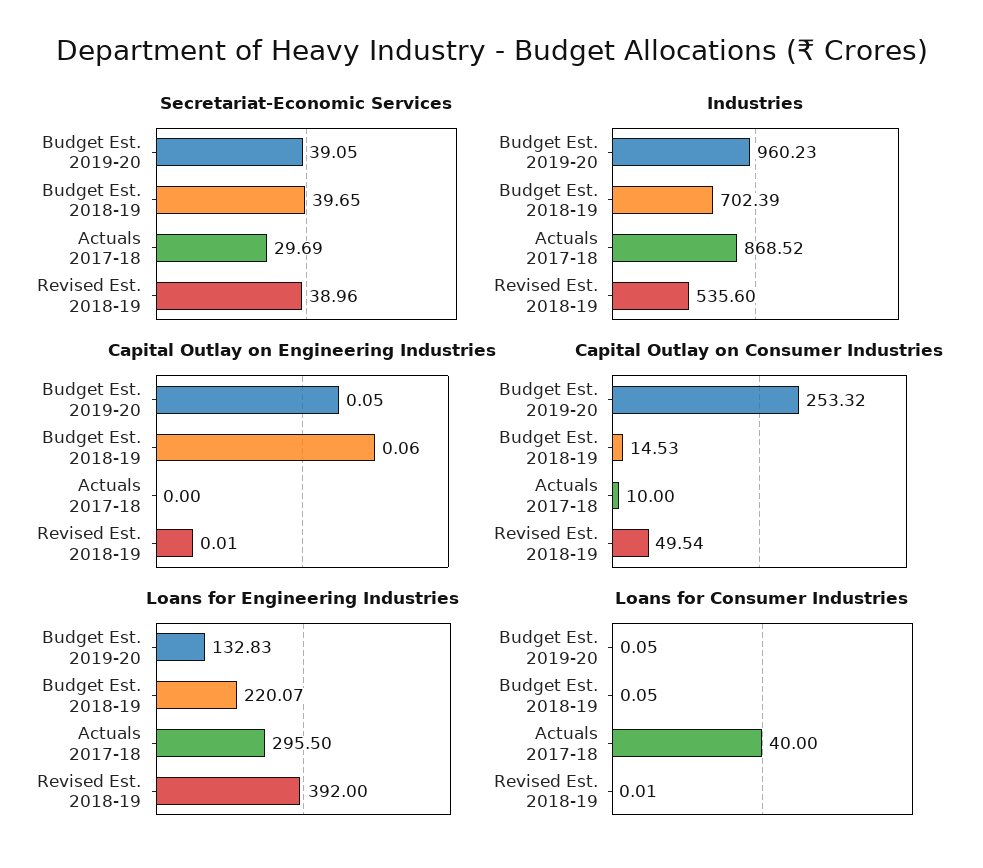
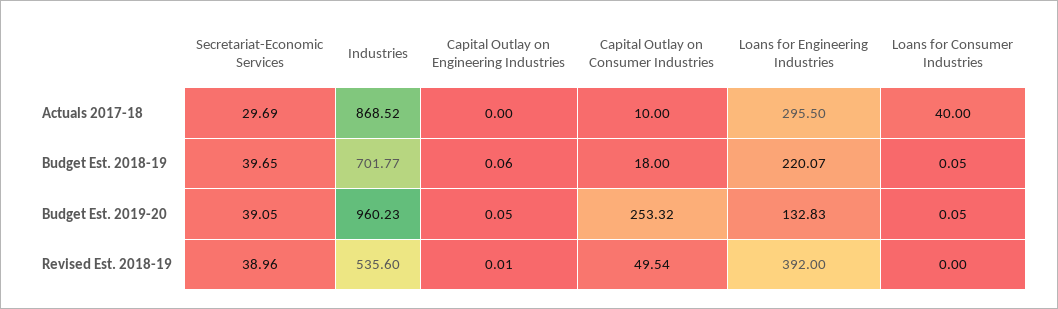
Industries, Budget Est. 2018-19: 702.39 -> 701.77
Capital Outlay on Consumer Industries, Budget Est. 2018-19: 14.53 -> 18
Loans for Consumer Industries, Revised Est. 2018-19: 0.01 -> 0

